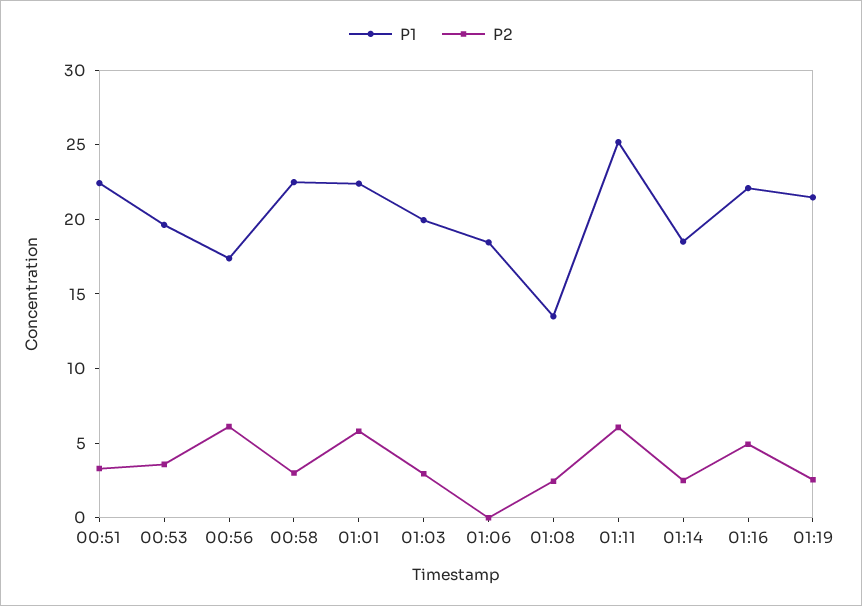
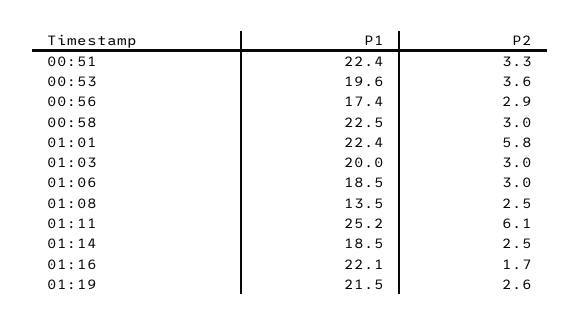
P2, 00:56: 6 -> 2.9
P2, 01:06: 0 -> 3
P2, 01:16: 5 -> 1.7

